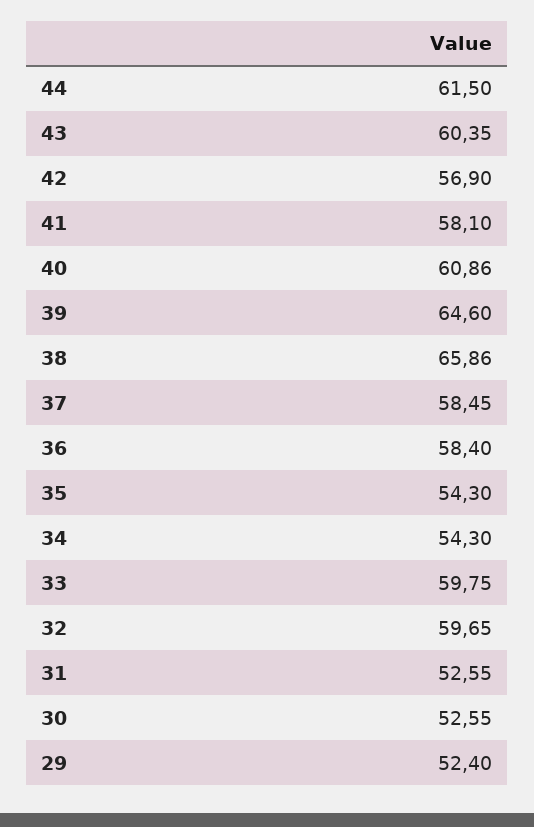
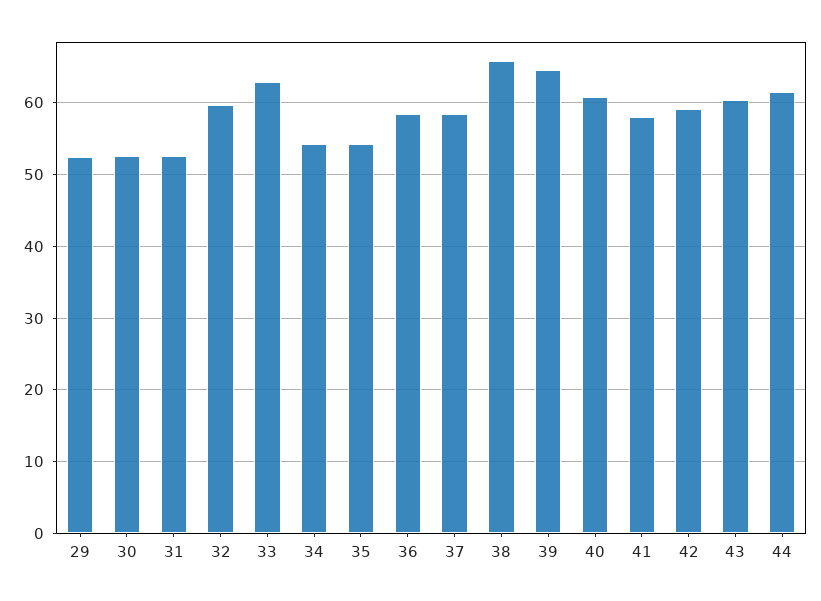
42: 56.9 -> 59
33: 59.75 -> 63

